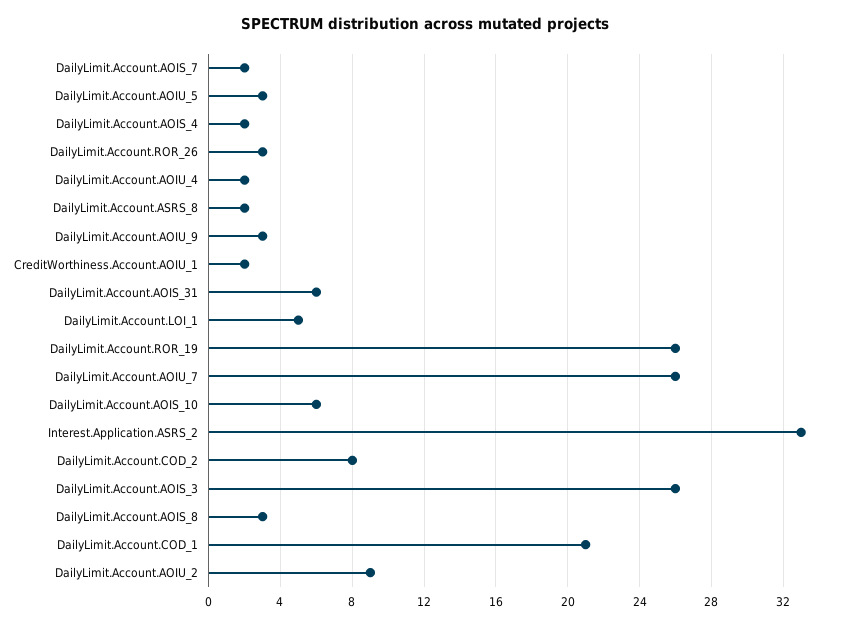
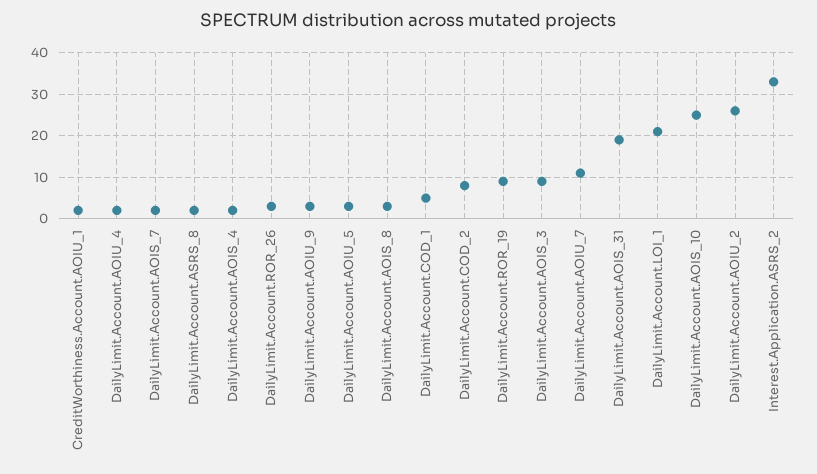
DailyLimit.Account.AOIS_31: 6 -> 20
DailyLimit.Account.LOI_1: 5 -> 20
DailyLimit.Account.ROR_19: 26 -> 10
DailyLimit.Account.AOIU_7: 26 -> 10
DailyLimit.Account.AOIS_10: 6 -> 25
DailyLimit.Account.AOIS_3: 26 -> 10
DailyLimit.Account.COD_1: 21 -> 5
DailyLimit.Account.AOIU_2: 9 -> 25

